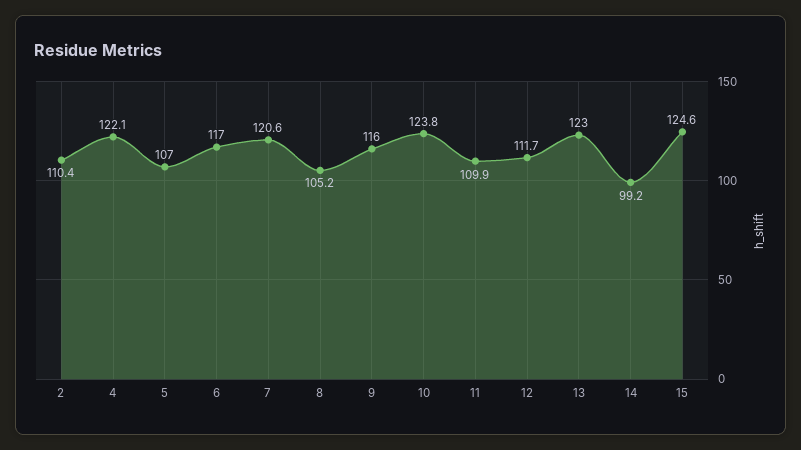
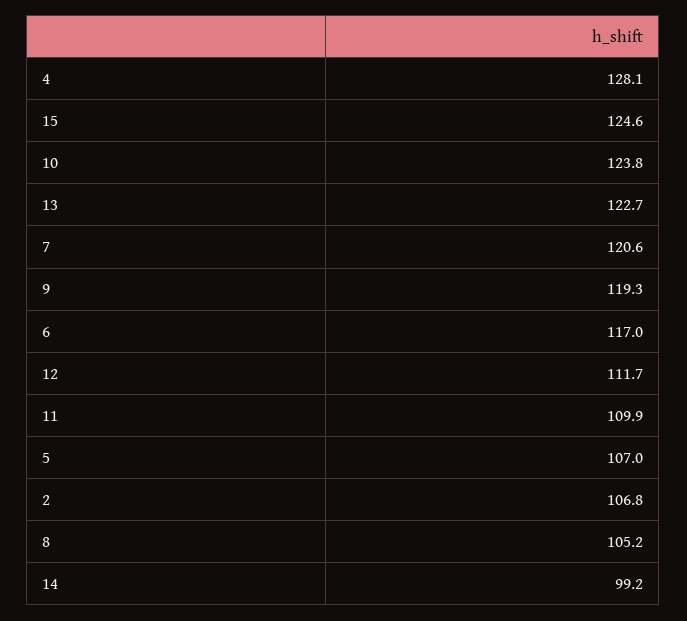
2: 110.4 -> 106.8
4: 122.1 -> 128.1
9: 116 -> 119.3
13: 123 -> 122.7

